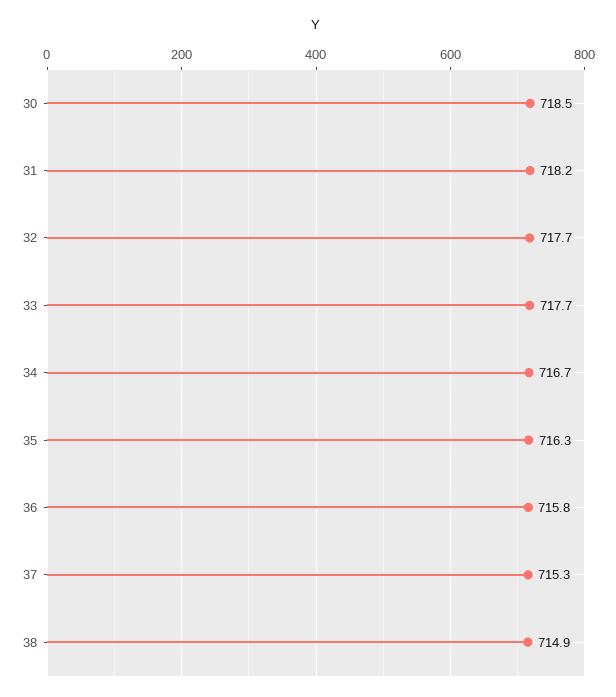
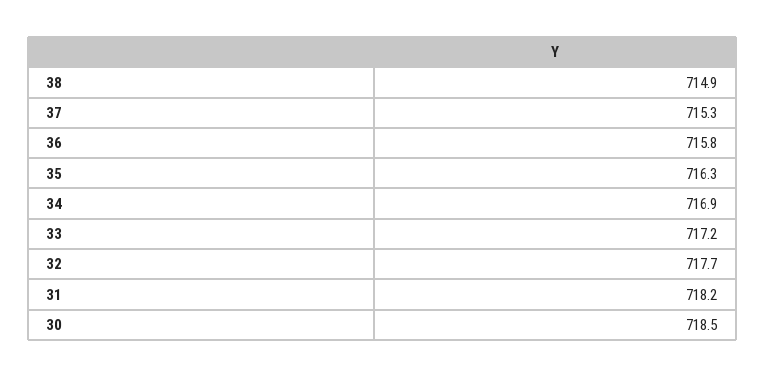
33: 717.7 -> 717.2
34: 716.7 -> 716.9

